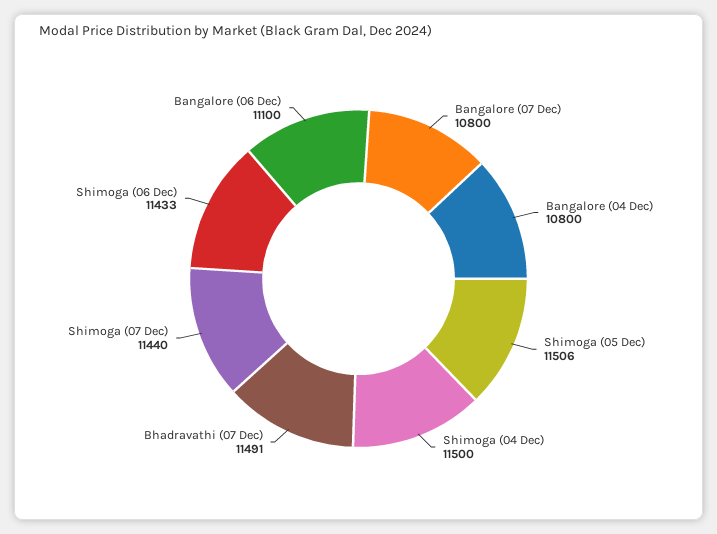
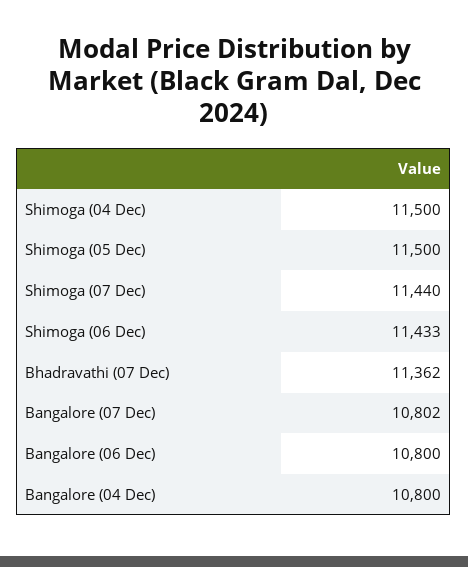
Bangalore (07 Dec): 10800 -> 10802
Shimoga (05 Dec): 11506 -> 11500
Bhadravathi (07 Dec): 11491 -> 11362
Bangalore (06 Dec): 11100 -> 10800

